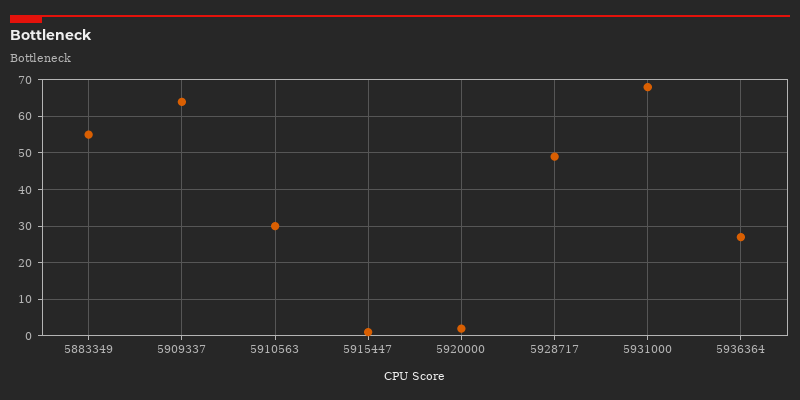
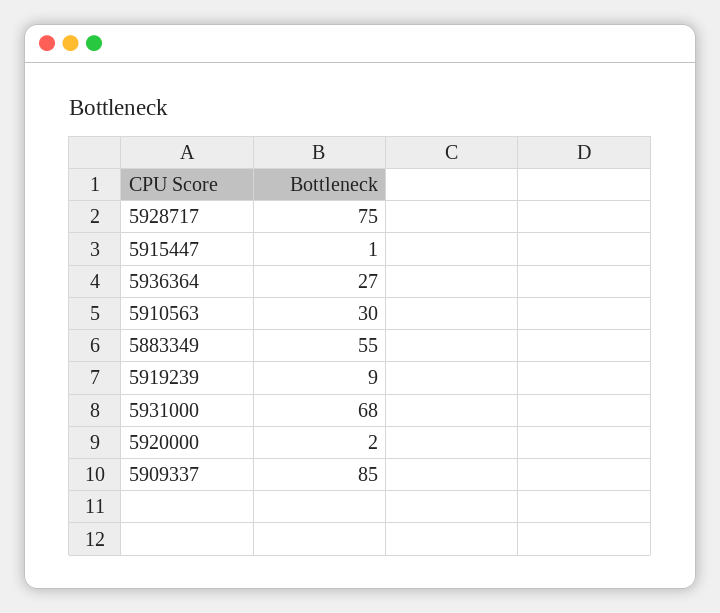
5909337: 65 -> 85
5928717: 50 -> 75
5919239: none -> 9

